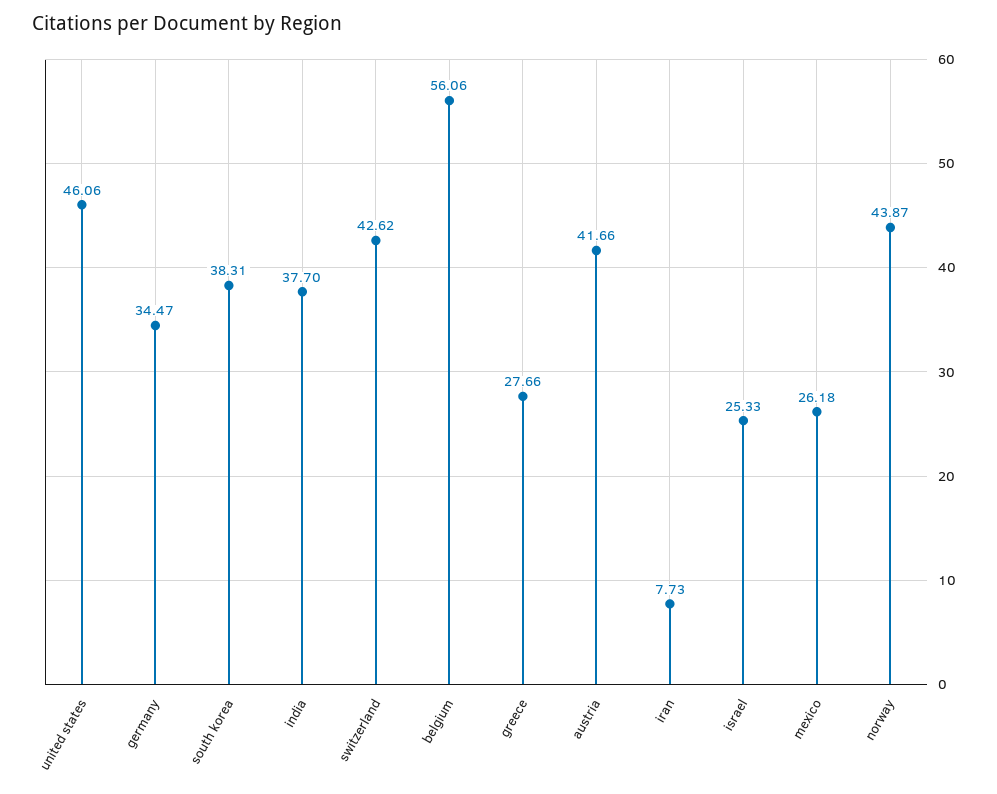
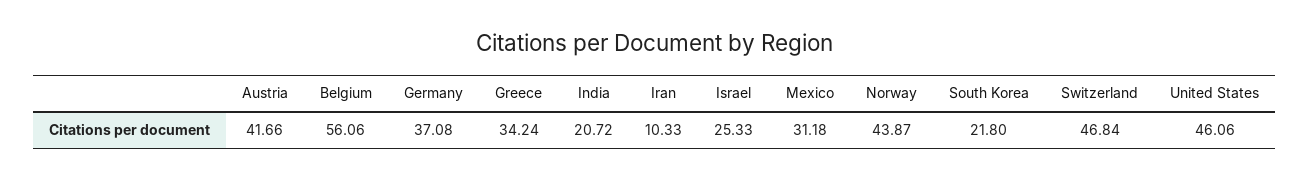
germany: 34.47 -> 37.08
south korea: 38.31 -> 21.8
india: 37.7 -> 20.72
switzerland: 42.62 -> 46.84
greece: 27.66 -> 34.24
iran: 7.73 -> 10.33
mexico: 26.18 -> 31.18

